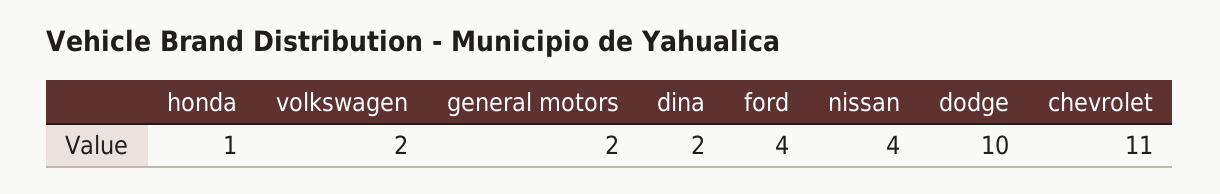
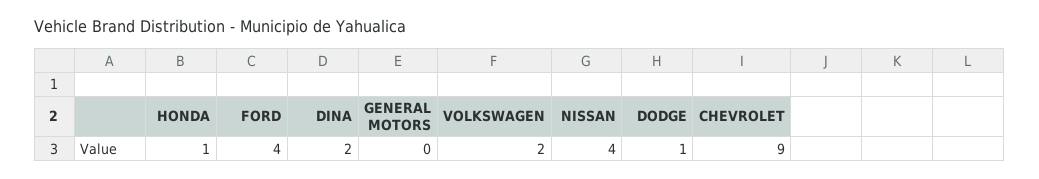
general motors: 2 -> 0
dodge: 10 -> 1
chevrolet: 11 -> 9

